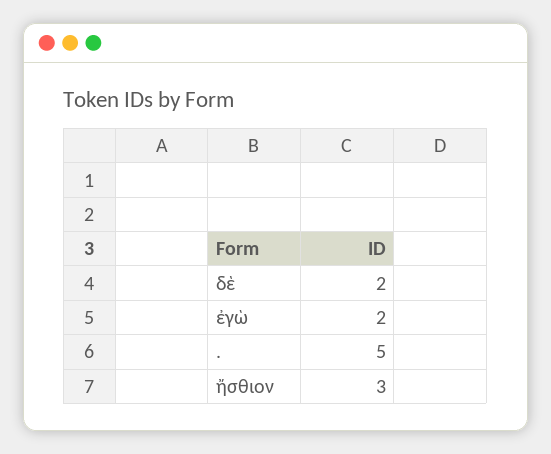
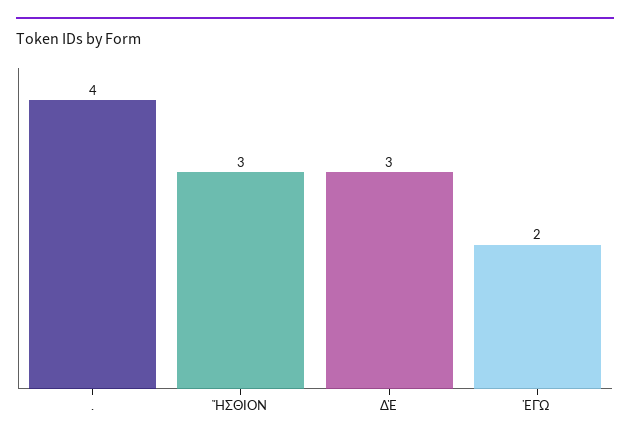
δὲ: 2 -> 3
.: 5 -> 4

